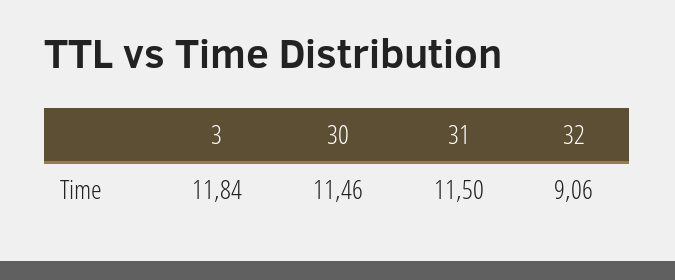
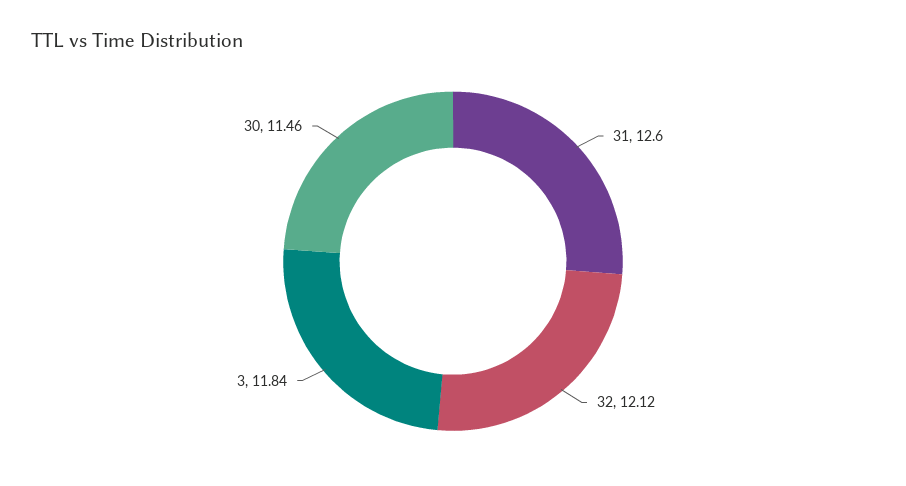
31: 11.5 -> 12.6
32: 9.06 -> 12.12

